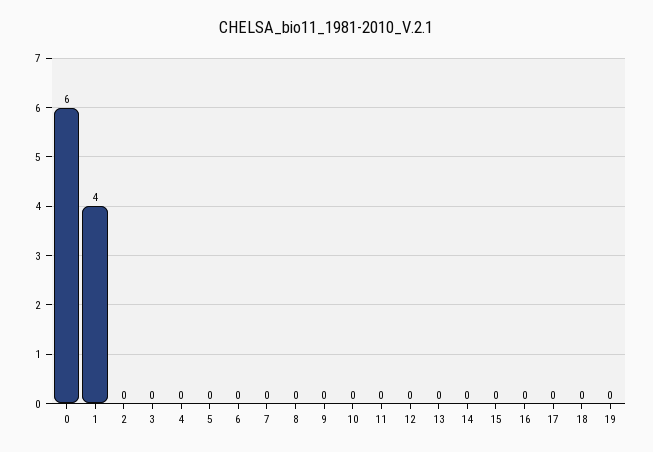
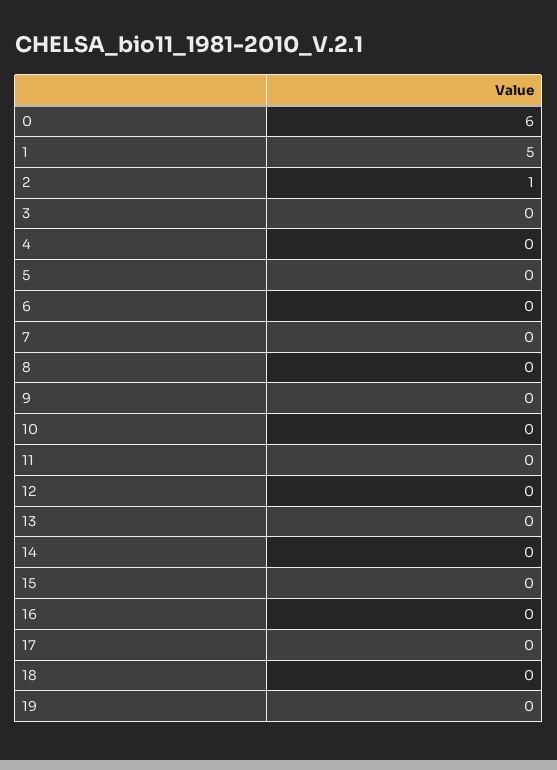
1: 4 -> 5
2: 0 -> 1

